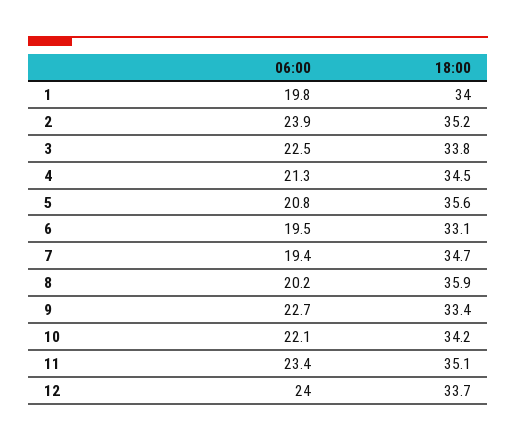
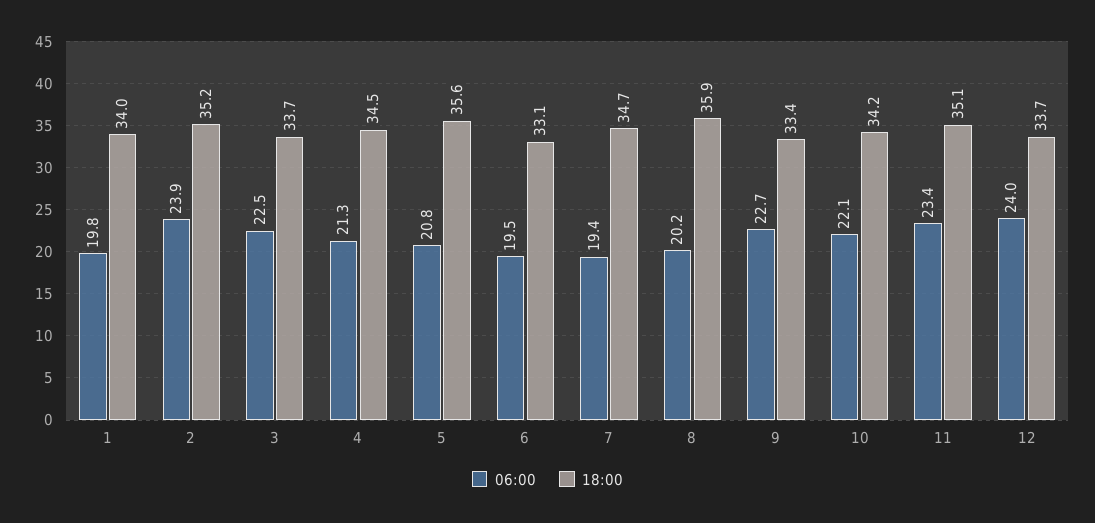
18:00, 3: 33.8 -> 33.7

